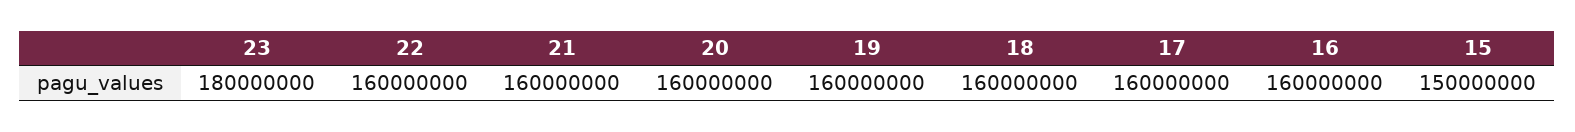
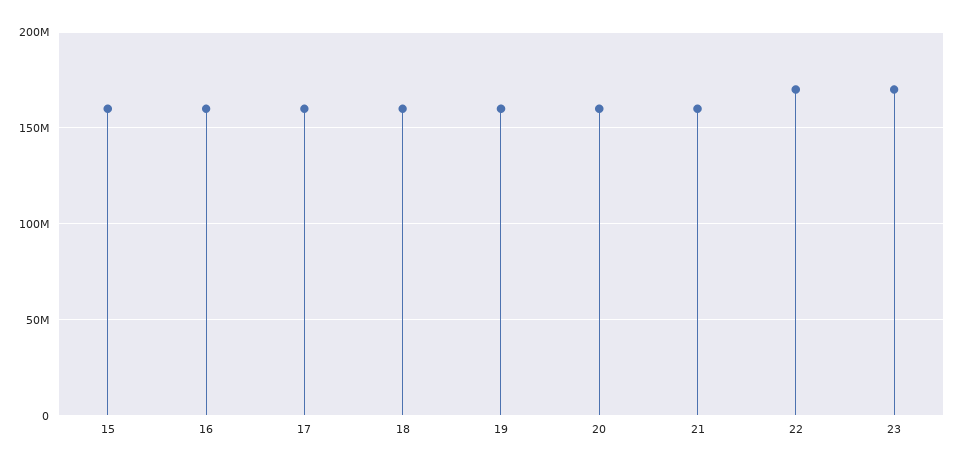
23: 180000000 -> 170000000
22: 160000000 -> 170000000
15: 150000000 -> 160000000

